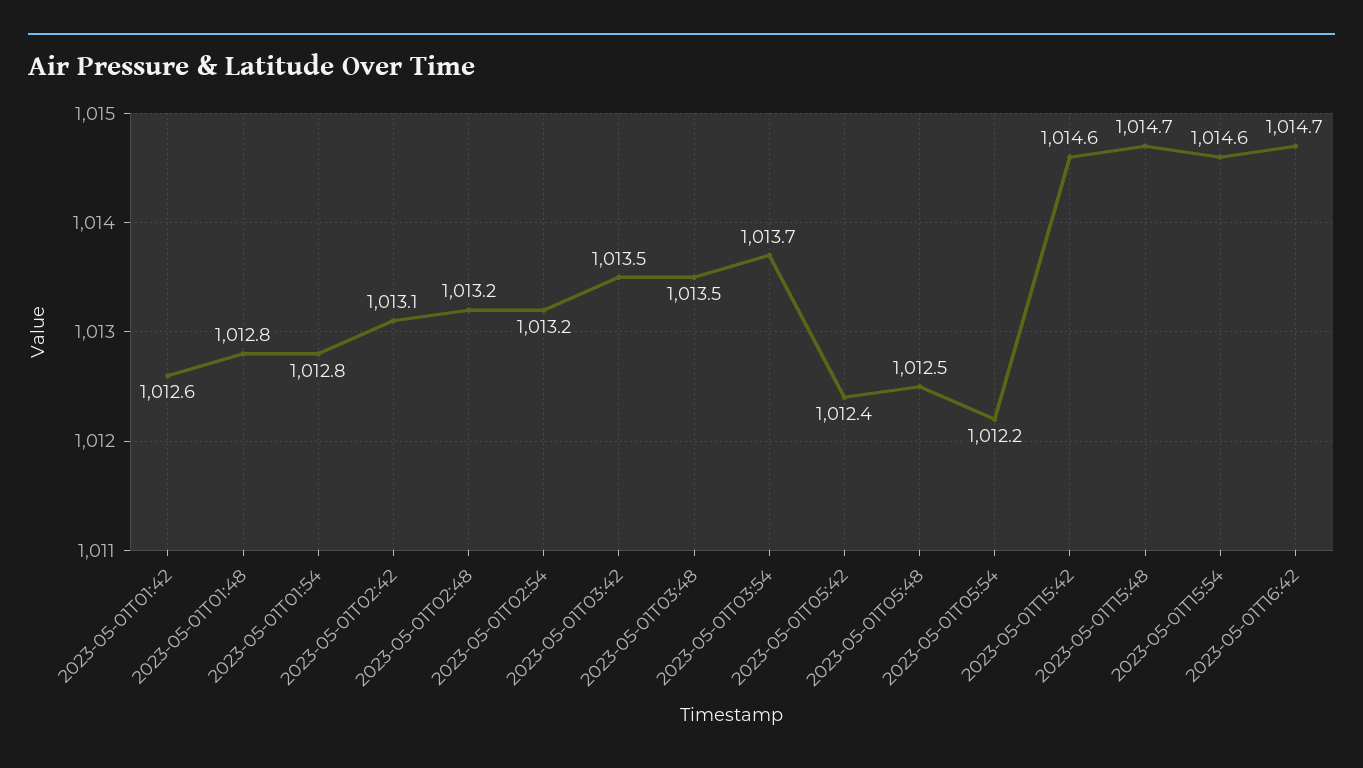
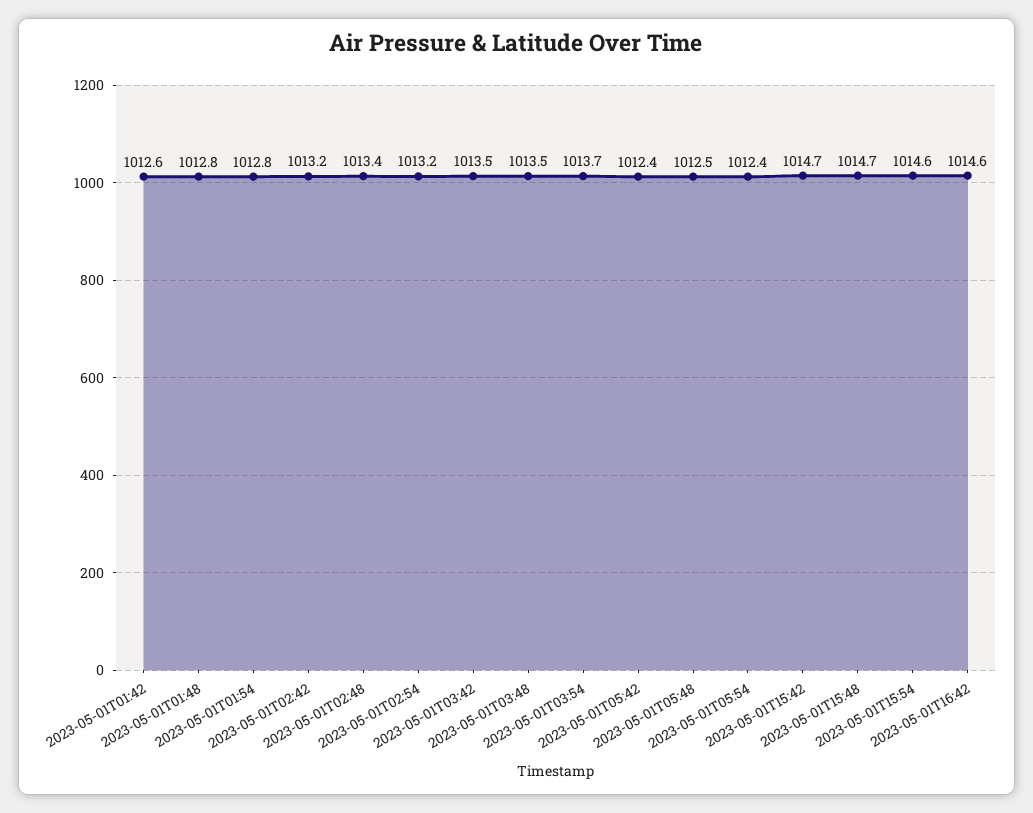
2023-05-01T02:42: 1013.1 -> 1013.2
2023-05-01T02:48: 1013.2 -> 1013.4
2023-05-01T05:54: 1012.2 -> 1012.4
2023-05-01T15:42: 1014.6 -> 1014.7
2023-05-01T16:42: 1014.7 -> 1014.6

